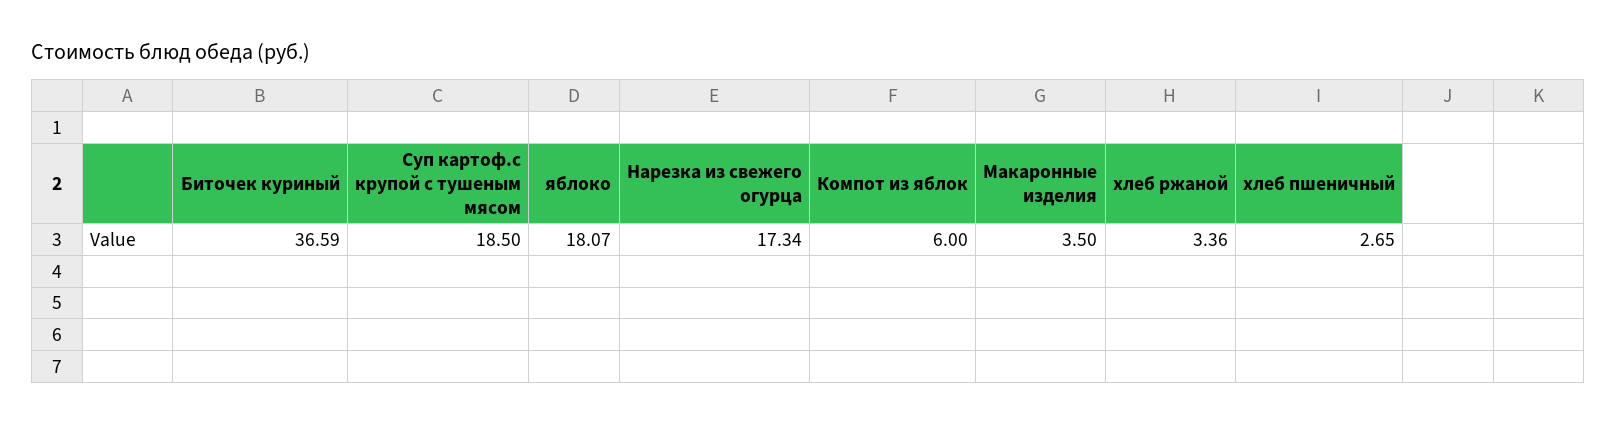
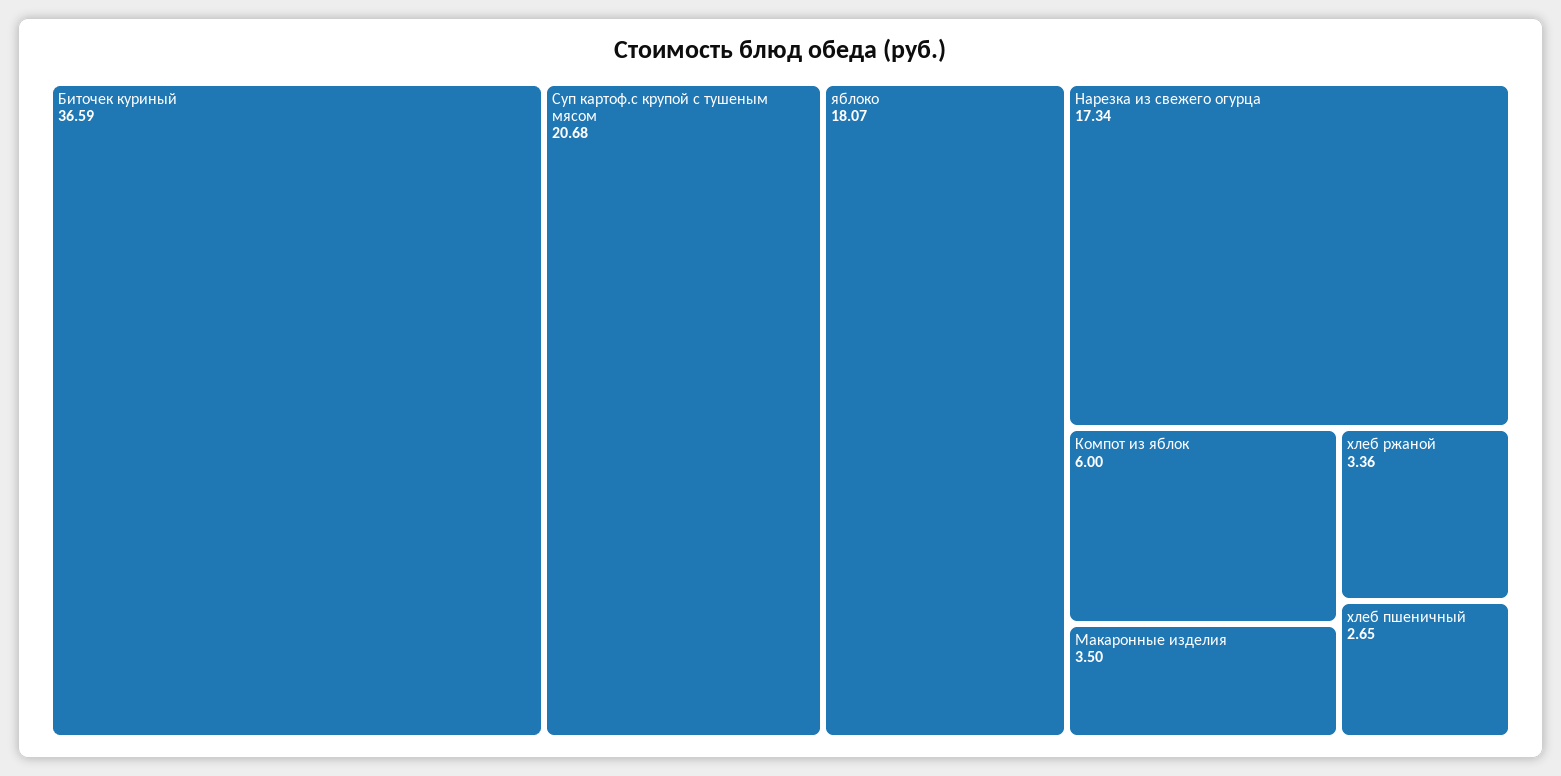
Суп картоф.с крупой с тушеным мясом: 18.5 -> 20.68

